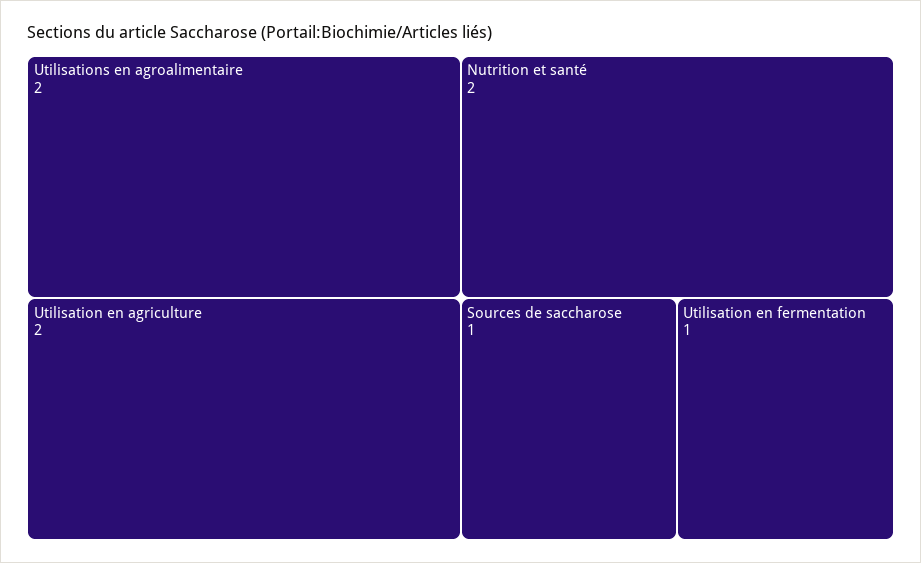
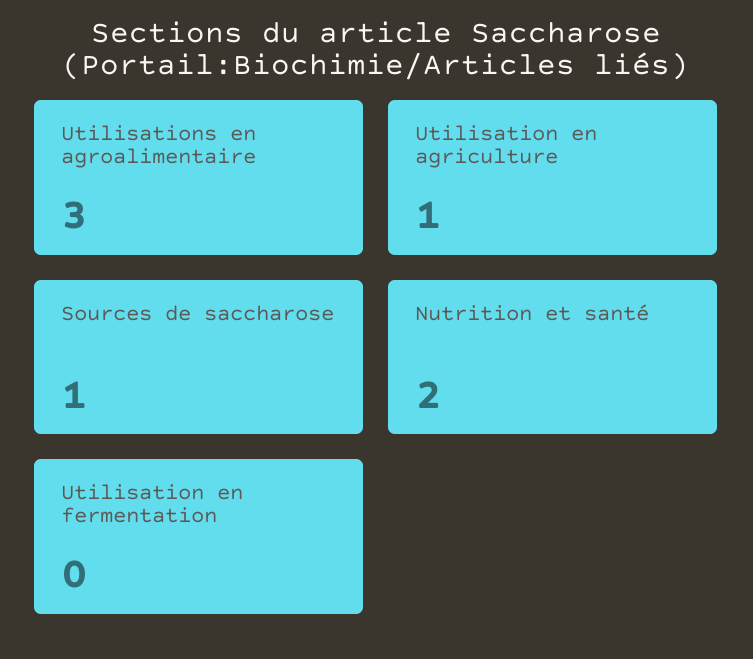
Utilisations en agroalimentaire: 2 -> 3
Utilisation en agriculture: 2 -> 1
Utilisation en fermentation: 1 -> 0

